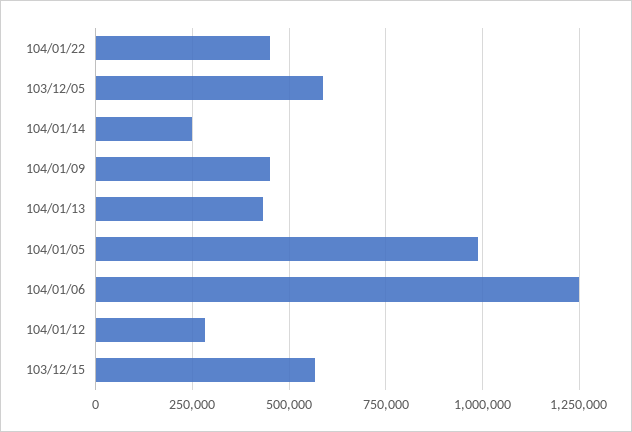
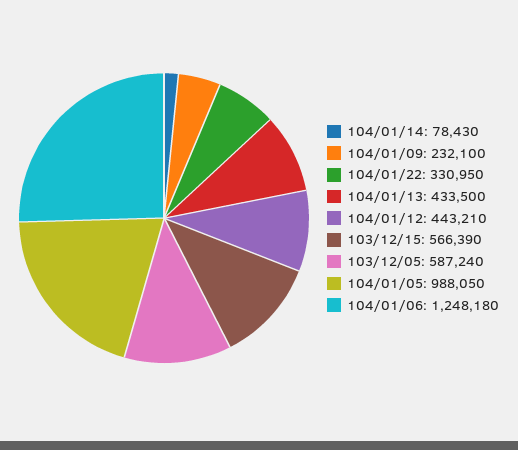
104/01/22: 450000 -> 330950
104/01/14: 250000 -> 78430
104/01/09: 450000 -> 232100
104/01/12: 275000 -> 443210

